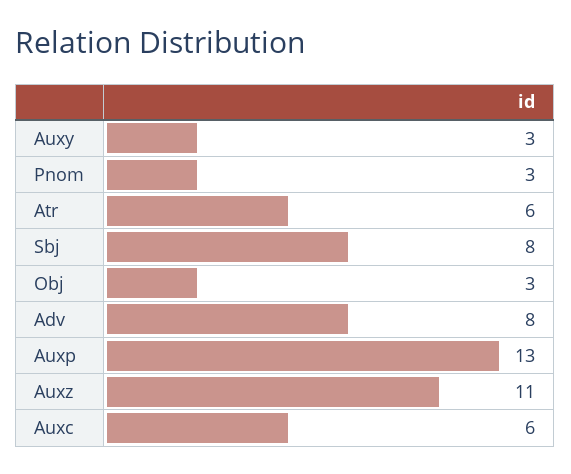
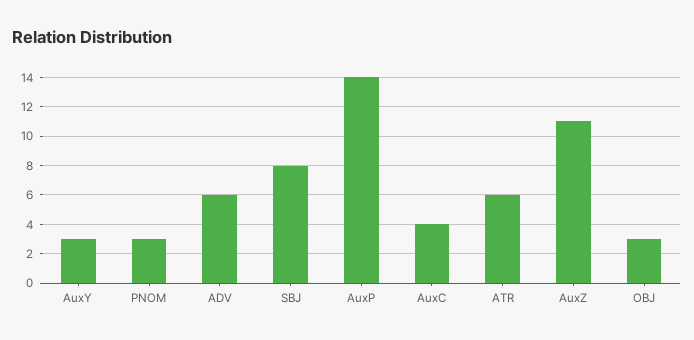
Adv: 8 -> 6
Auxp: 13 -> 14
Auxc: 6 -> 4

